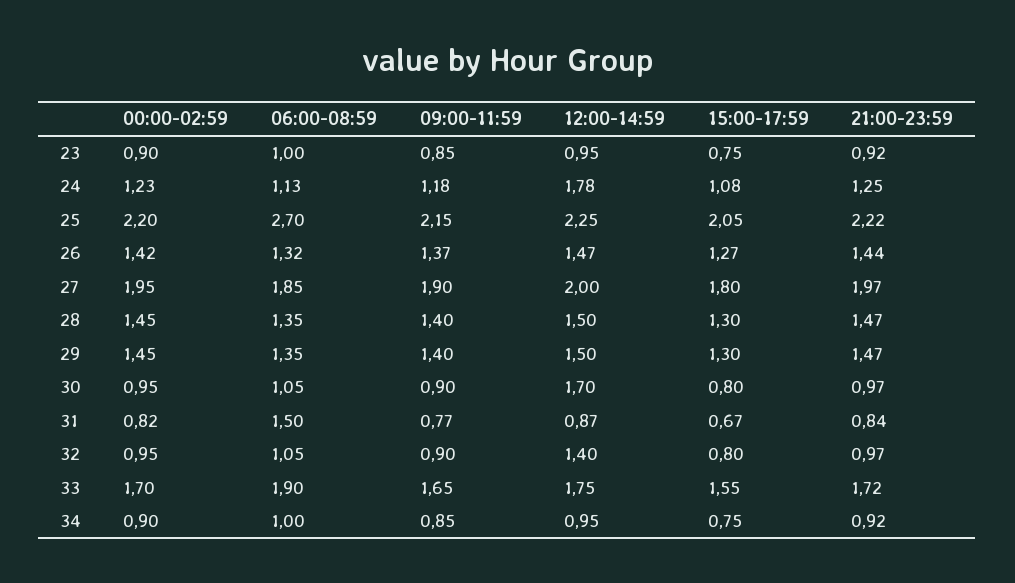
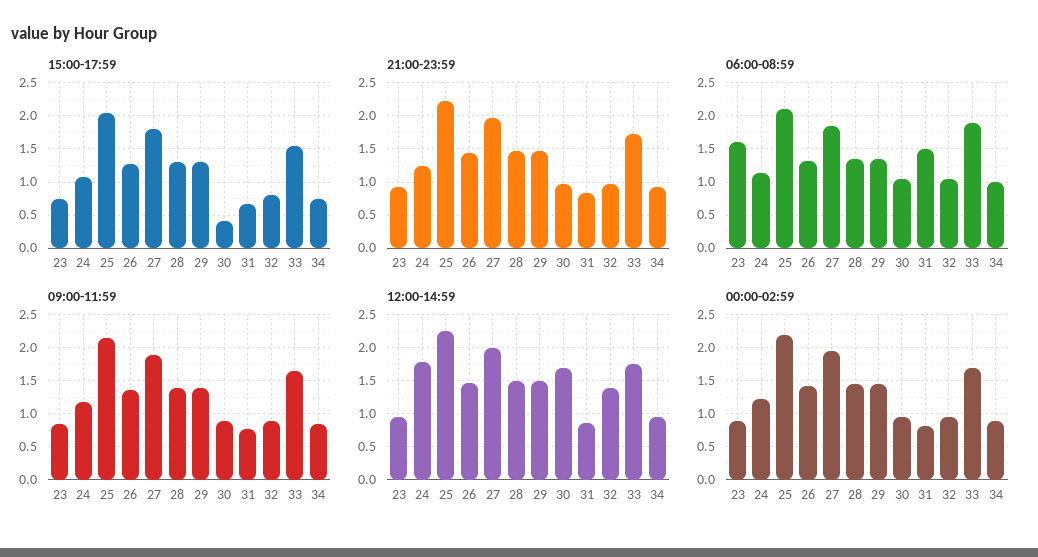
06:00-08:59, 23: 1 -> 1.6
06:00-08:59, 25: 2.7 -> 2.1
15:00-17:59, 30: 0.8 -> 0.4

